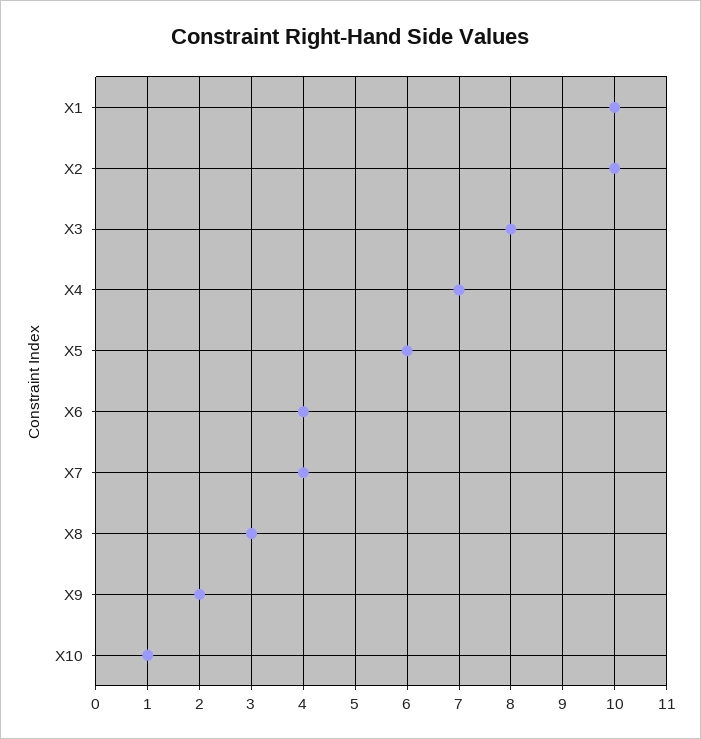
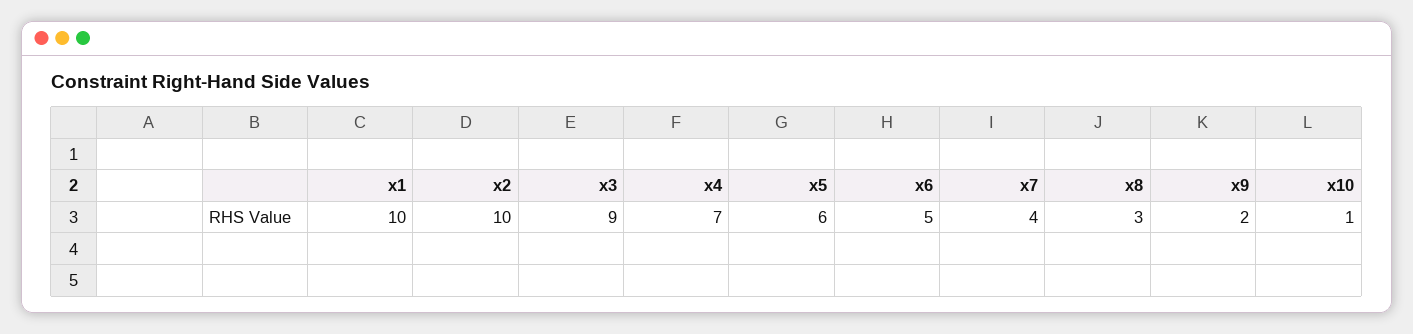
X3: 8 -> 9
X6: 4 -> 5

